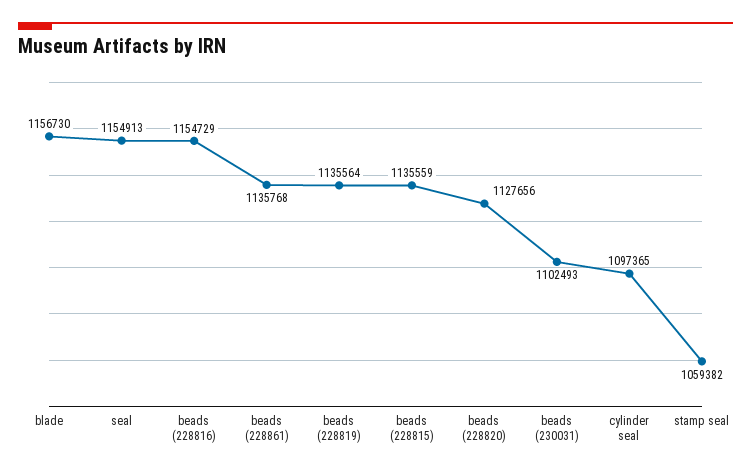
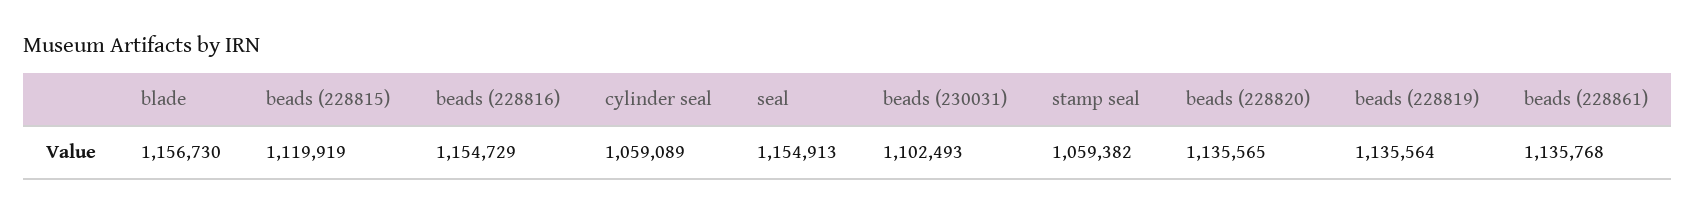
beads (228815): 1135559 -> 1119919
beads (228820): 1127656 -> 1135565
cylinder seal: 1097365 -> 1059089

